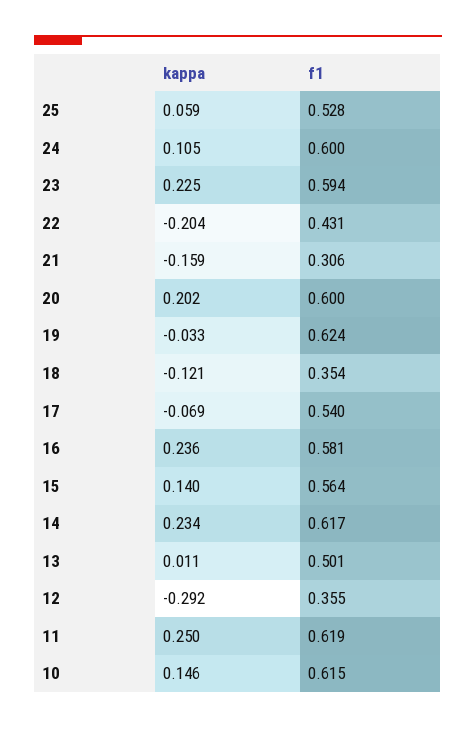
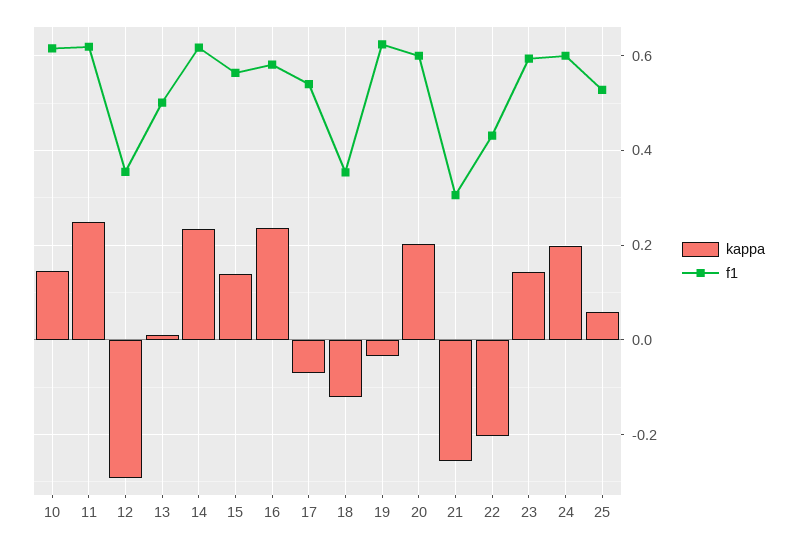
kappa, 24: 0.105 -> 0.2
kappa, 23: 0.225 -> 0.14
kappa, 21: -0.159 -> -0.26

